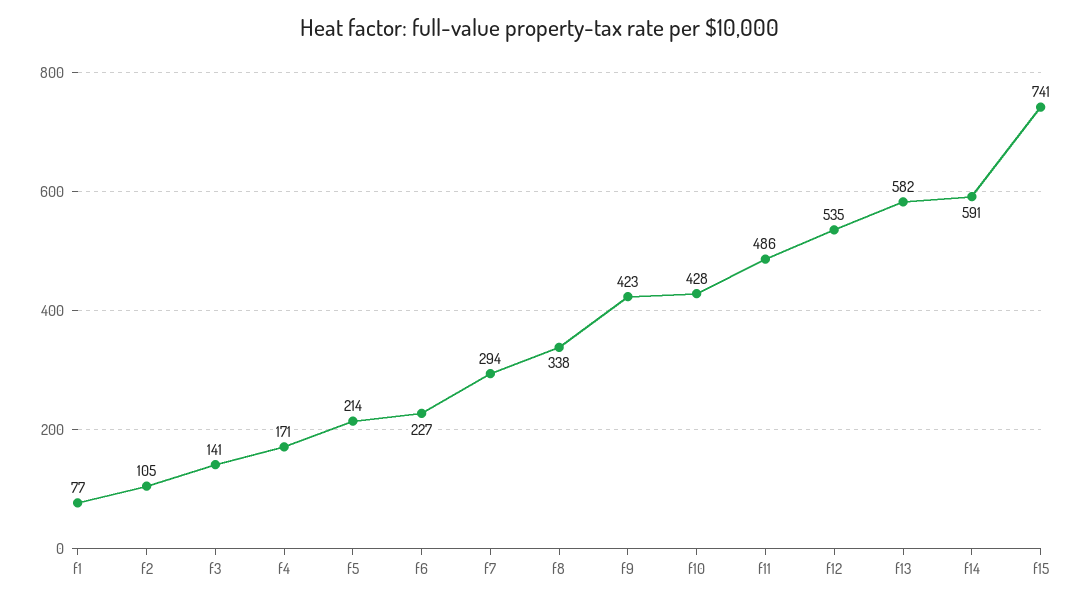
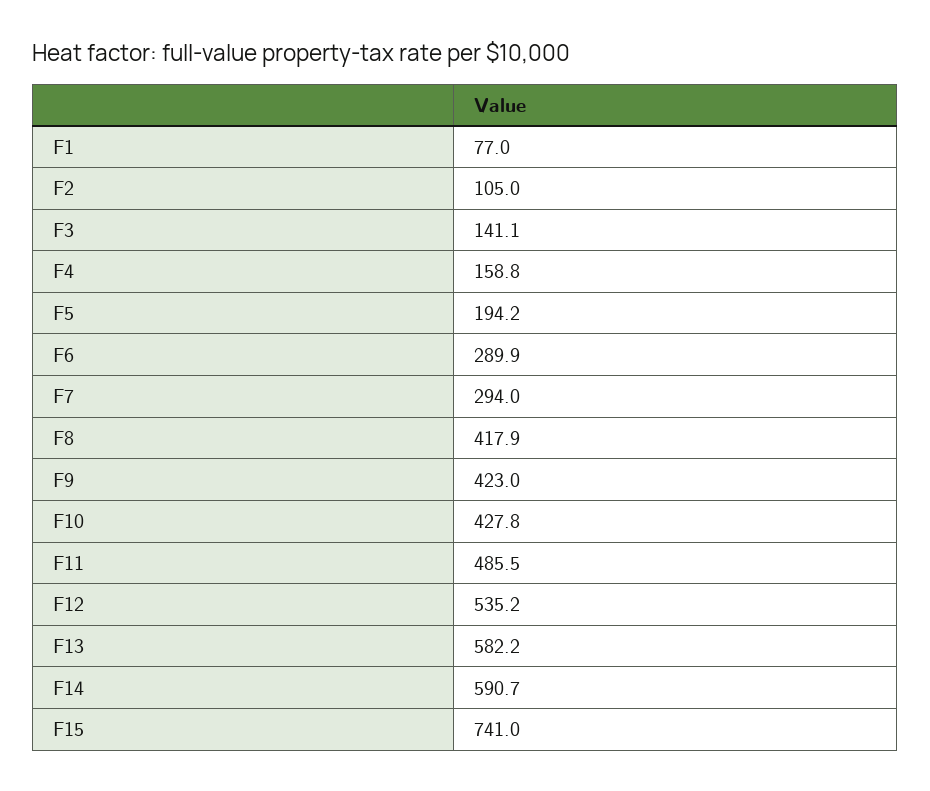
f4: 171 -> 158.8
f5: 214 -> 194.2
f6: 227 -> 289.9
f8: 338 -> 417.9

